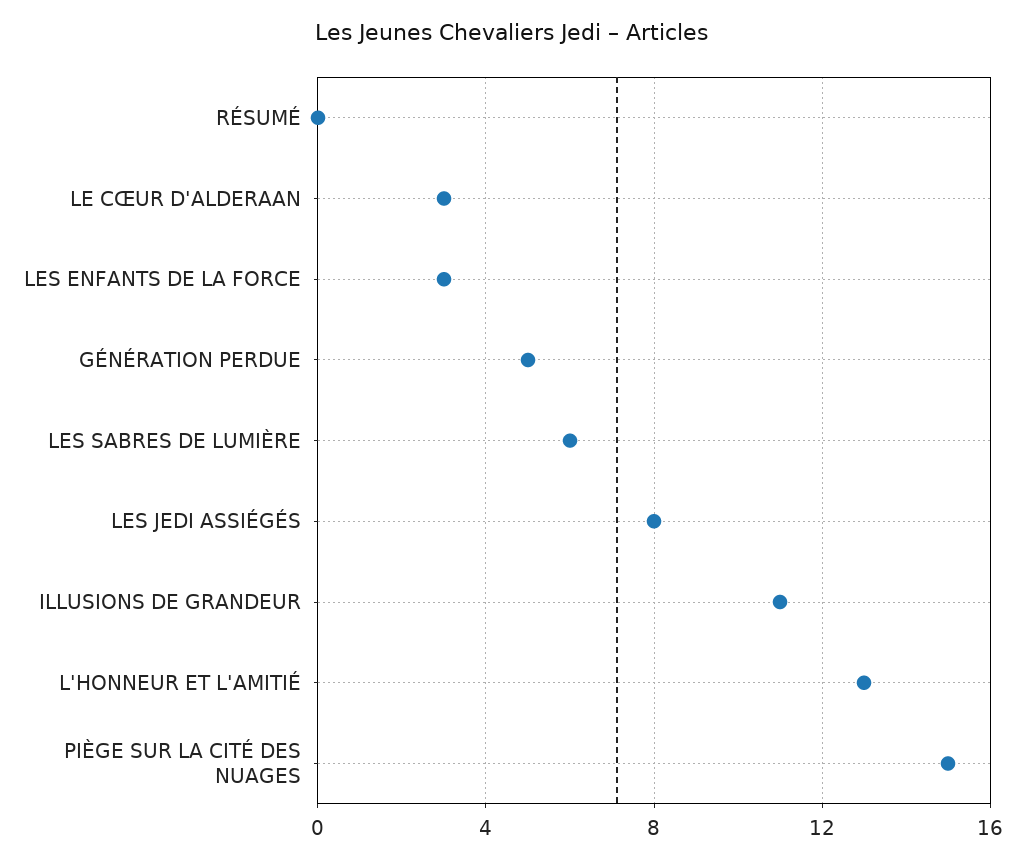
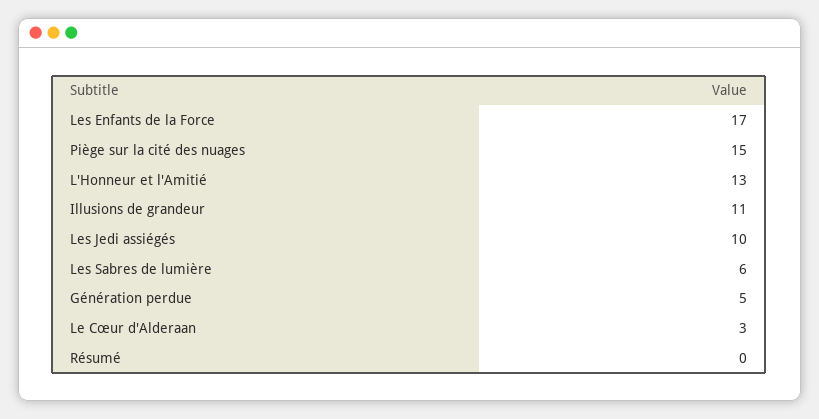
LES ENFANTS DE LA FORCE: 3 -> 17
LES JEDI ASSIÉGÉS: 8 -> 10

